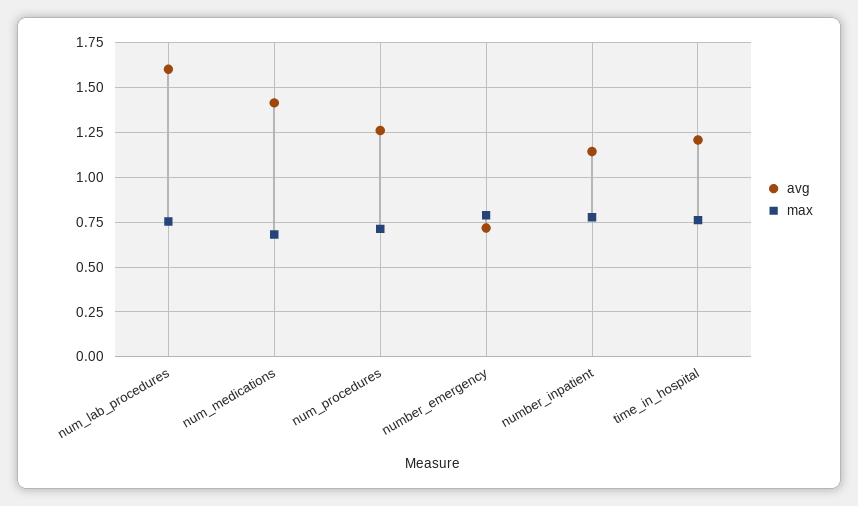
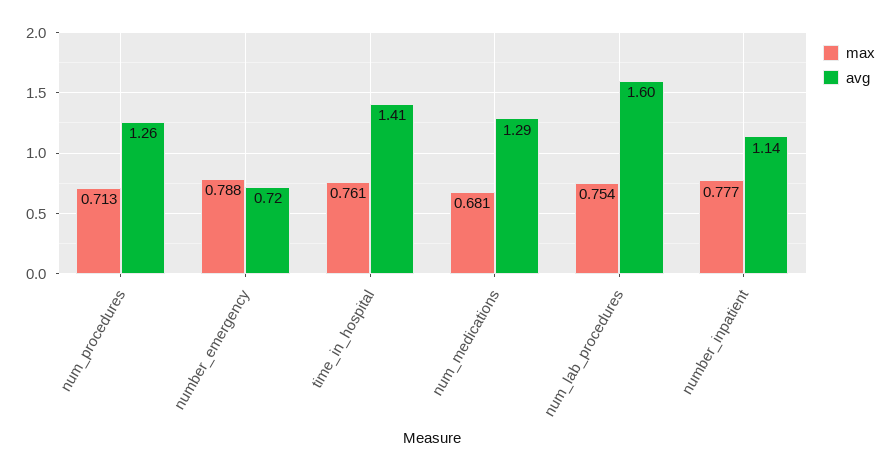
avg, num_medications: 1.4 -> 1.29
avg, time_in_hospital: 1.2 -> 1.41

